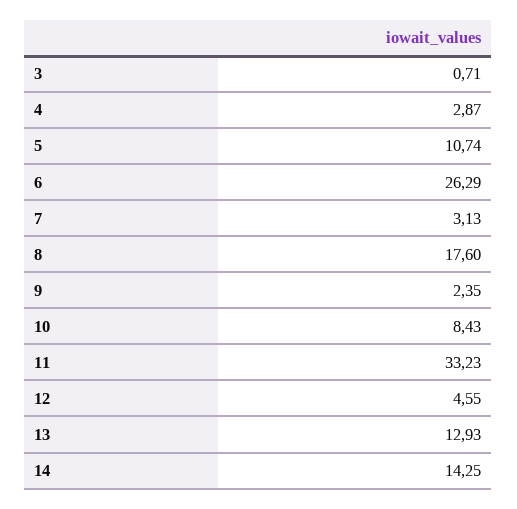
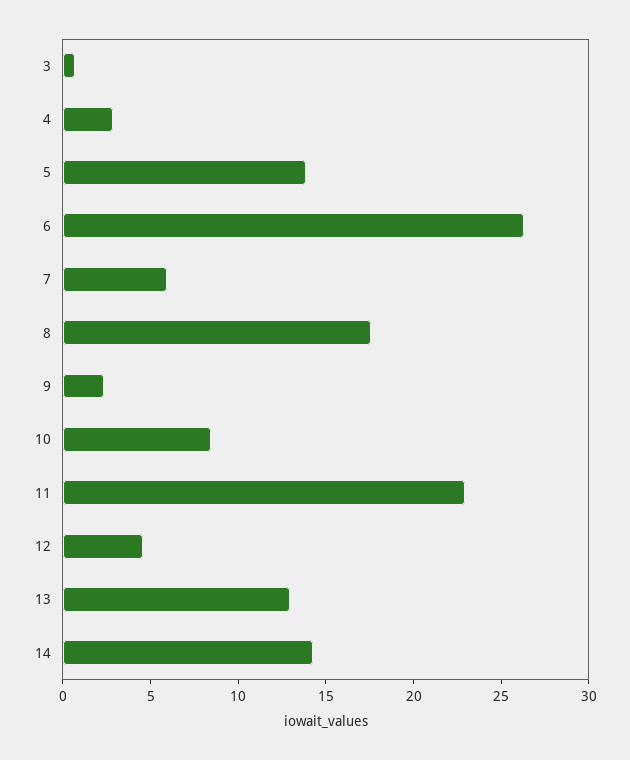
5: 10.74 -> 14
7: 3.13 -> 6
11: 33.23 -> 23

